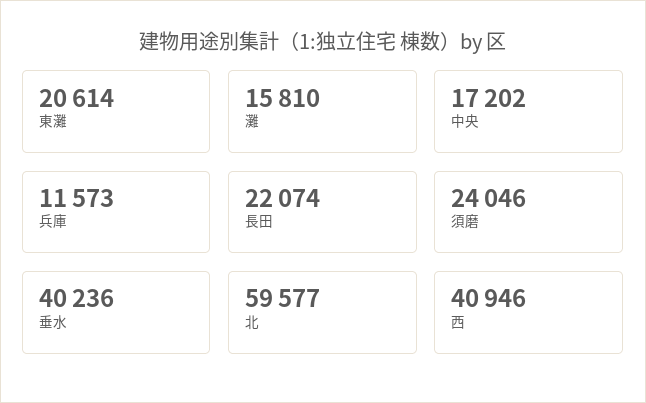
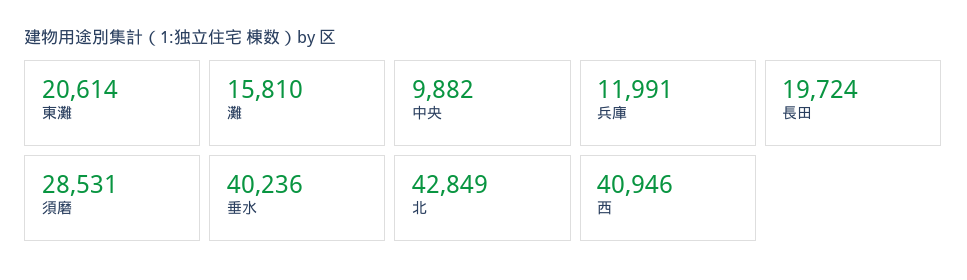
中央: 17202 -> 9882
兵庫: 11573 -> 11991
長田: 22074 -> 19724
須磨: 24046 -> 28531
北: 59577 -> 42849

